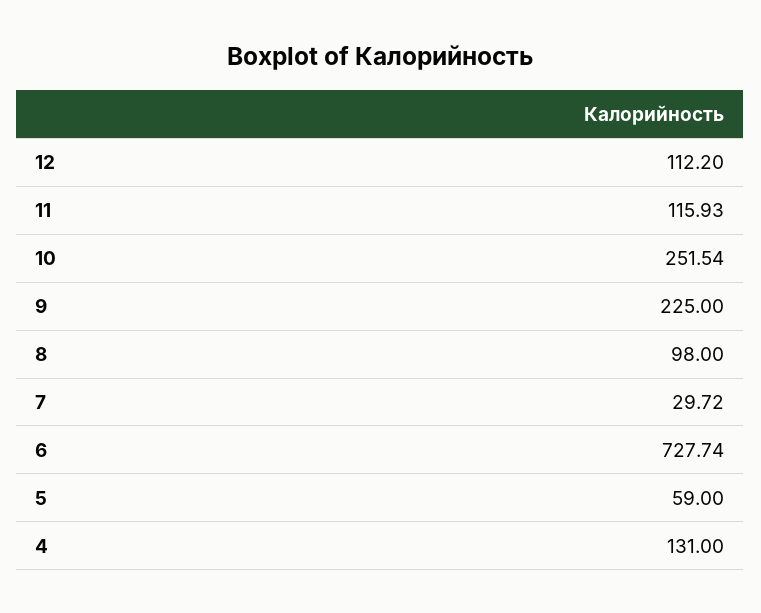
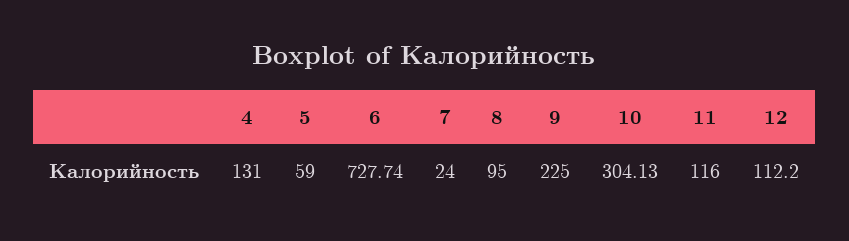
11: 115.93 -> 116
10: 251.54 -> 304.13
8: 98 -> 95
7: 29.72 -> 24

